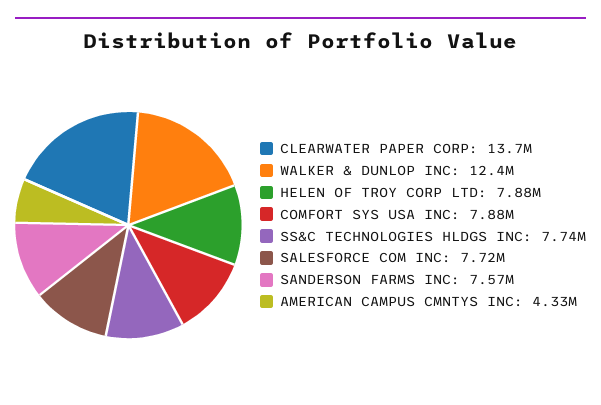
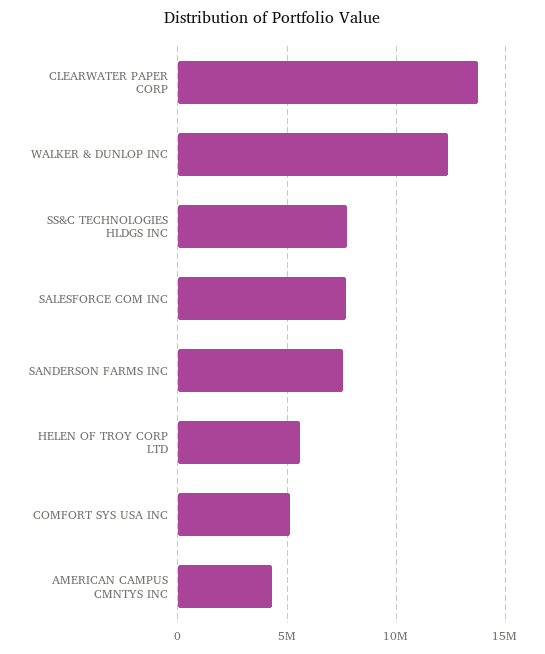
HELEN OF TROY CORP LTD: 7880000 -> 5500000
COMFORT SYS USA INC: 7880000 -> 5000000

